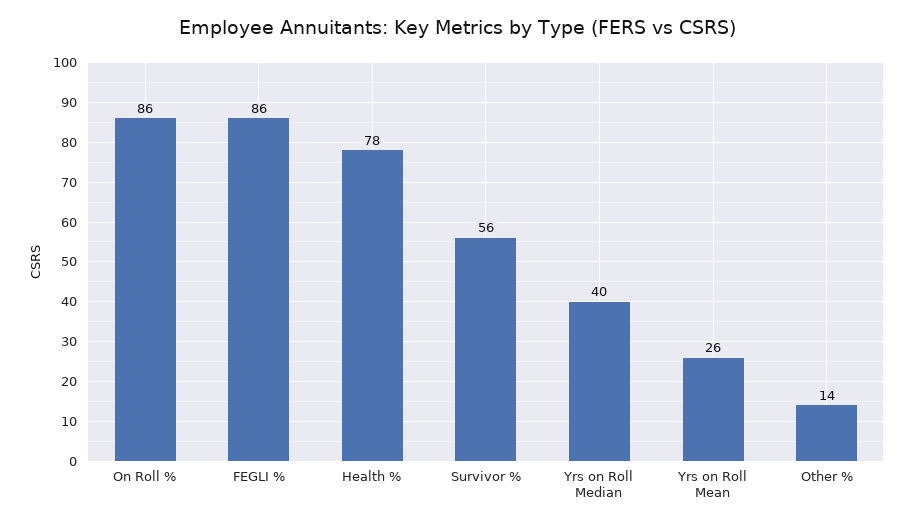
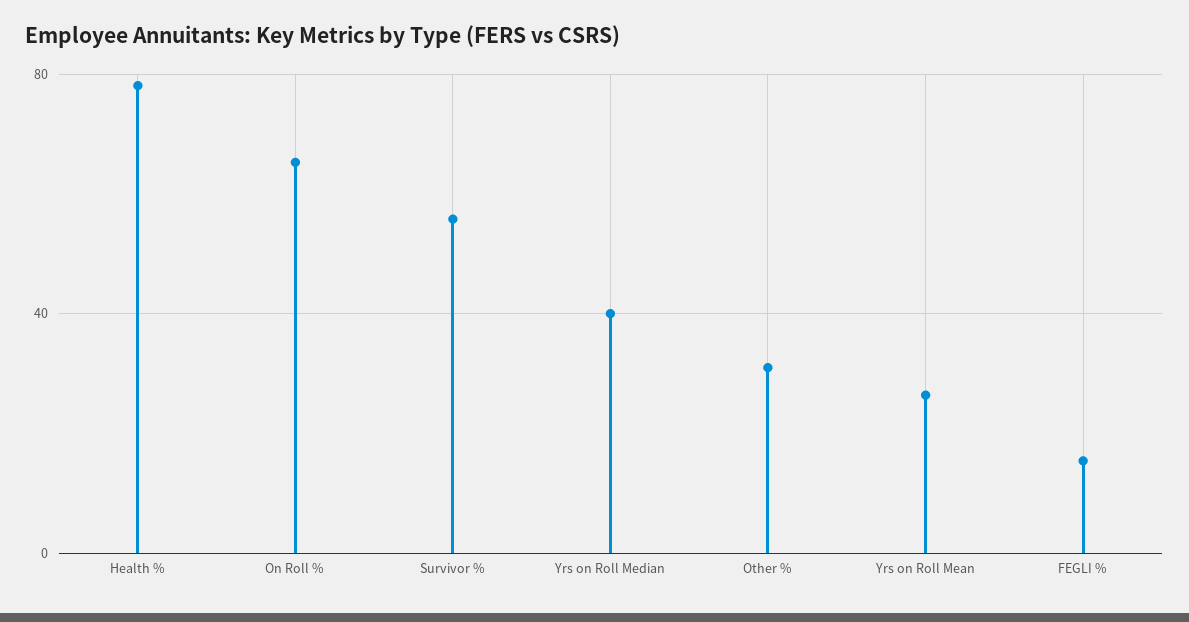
On Roll %: 86 -> 65
FEGLI %: 86 -> 15
Other %: 14 -> 30

